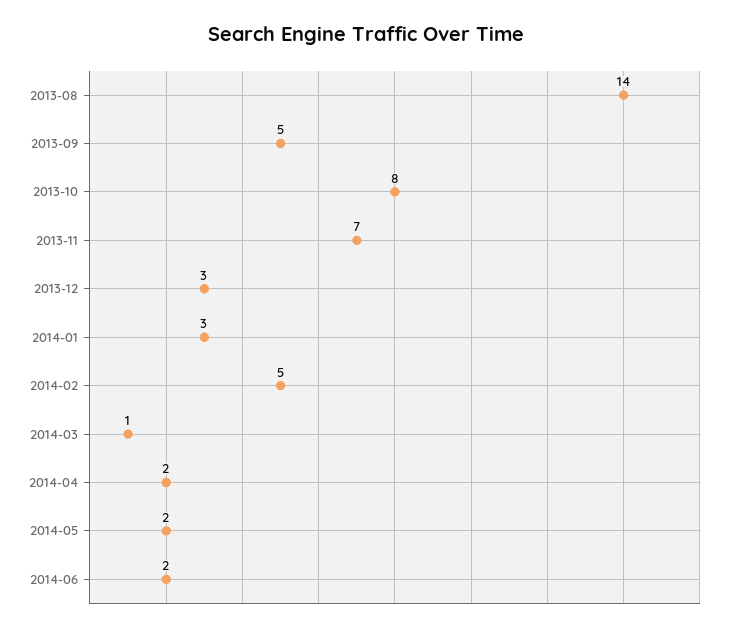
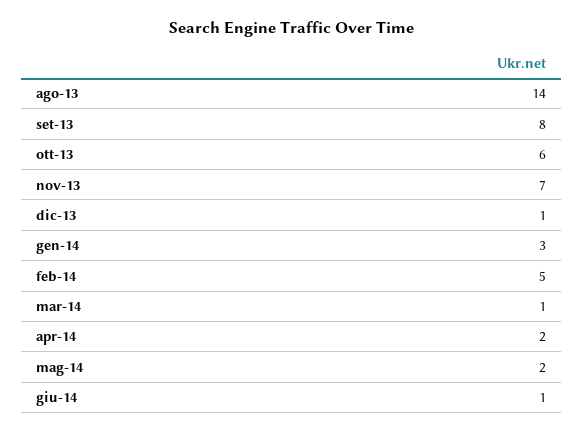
2013-09: 5 -> 8
2013-10: 8 -> 6
2013-12: 3 -> 1
2014-06: 2 -> 1

